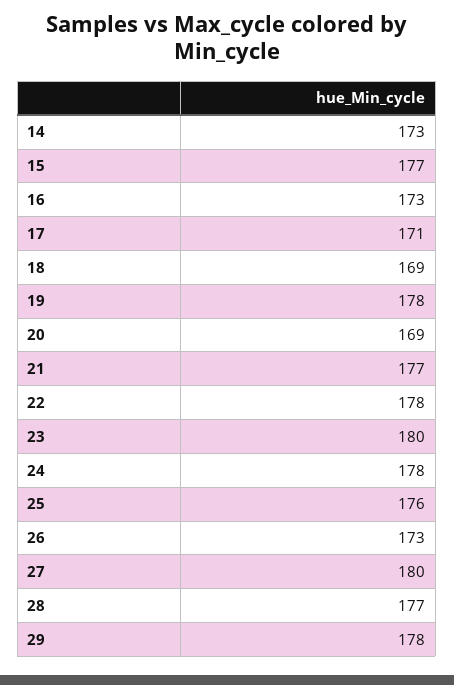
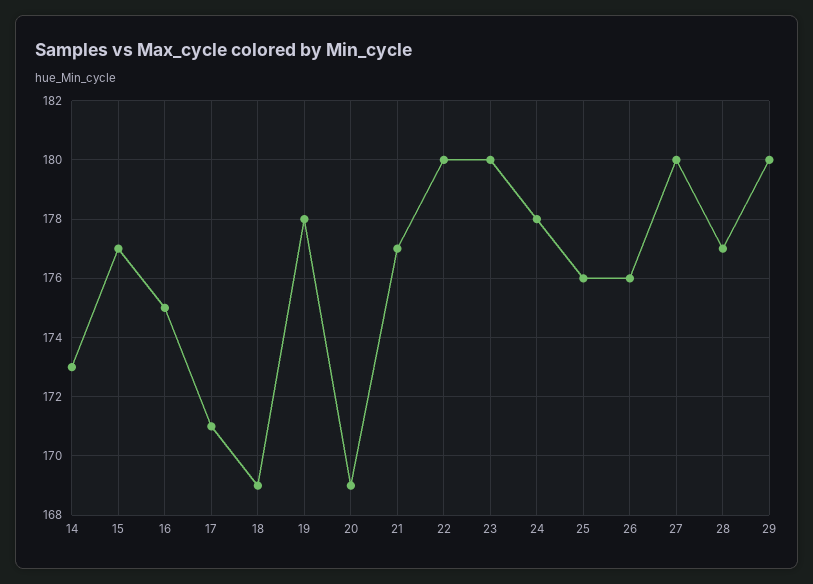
16: 173 -> 175
22: 178 -> 180
26: 173 -> 176
29: 178 -> 180

